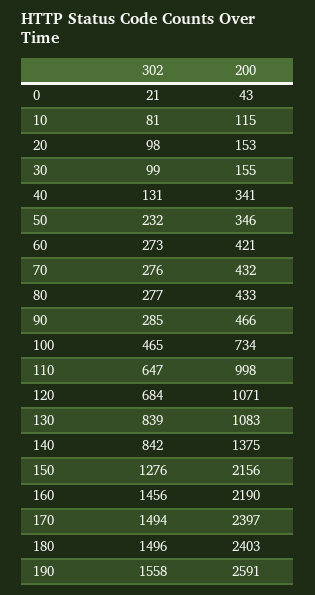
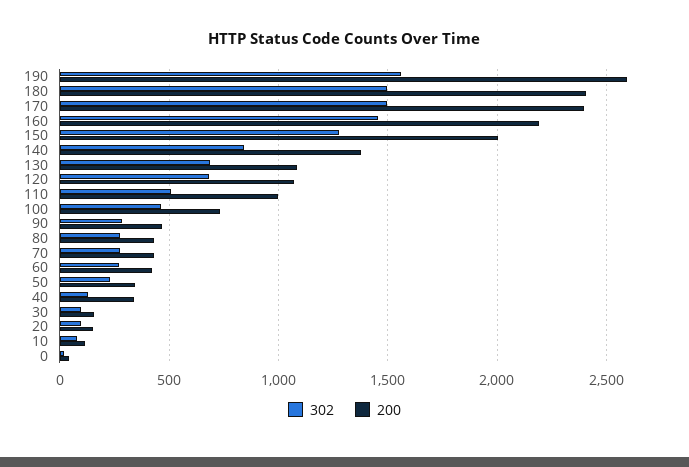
302, 110: 647 -> 500
302, 130: 839 -> 700
200, 150: 2156 -> 2000

